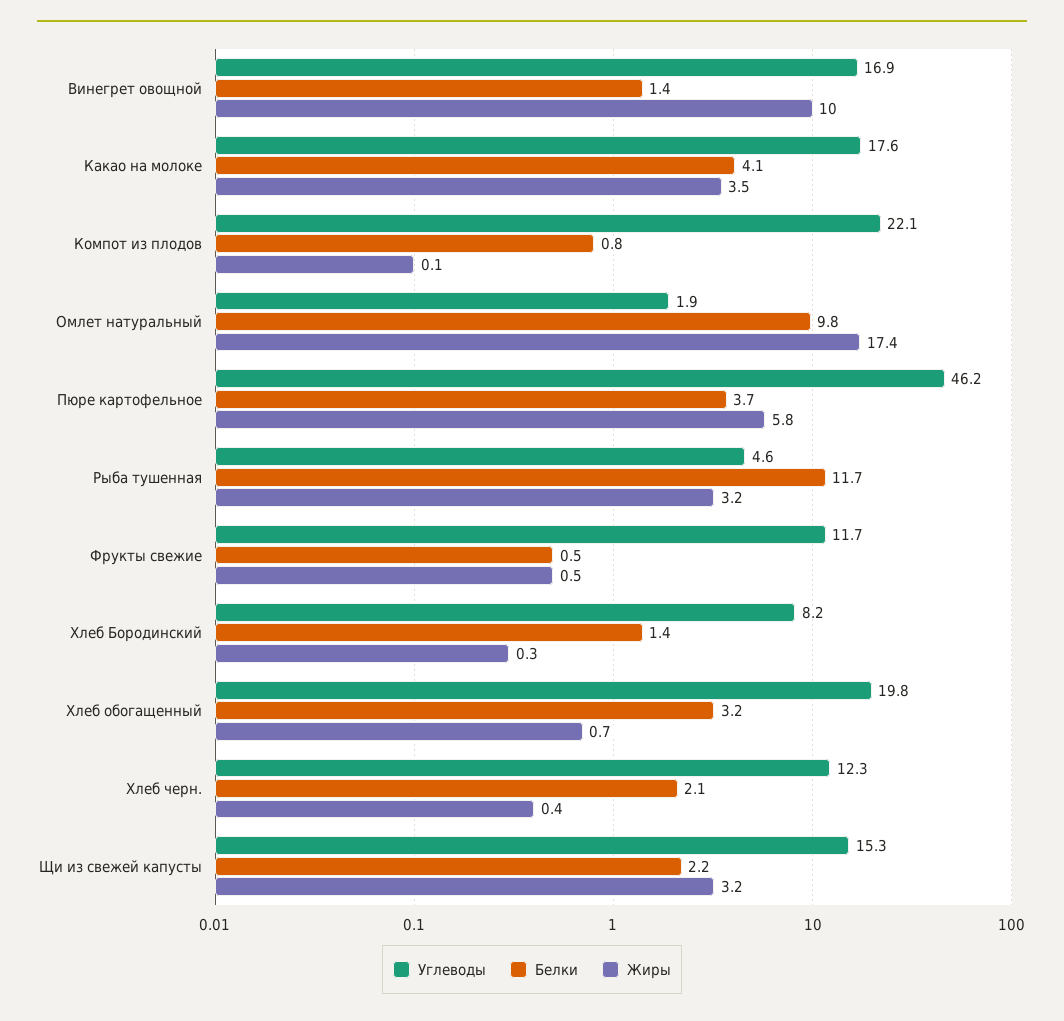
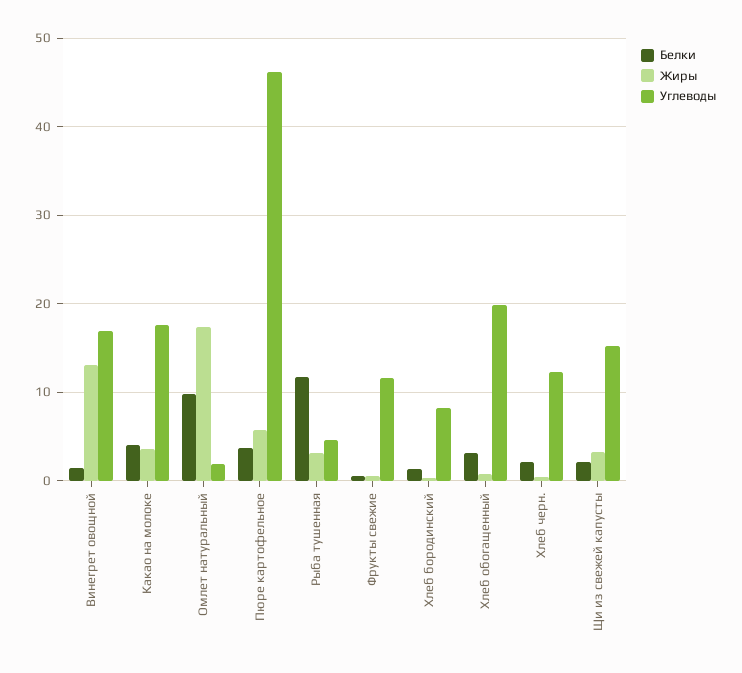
Жиры, Винегрет овощной: 10 -> 13
Углеводы, Компот из плодов: 22.1 -> none
Белки, Компот из плодов: 0.8 -> none
Жиры, Компот из плодов: 0.1 -> none

